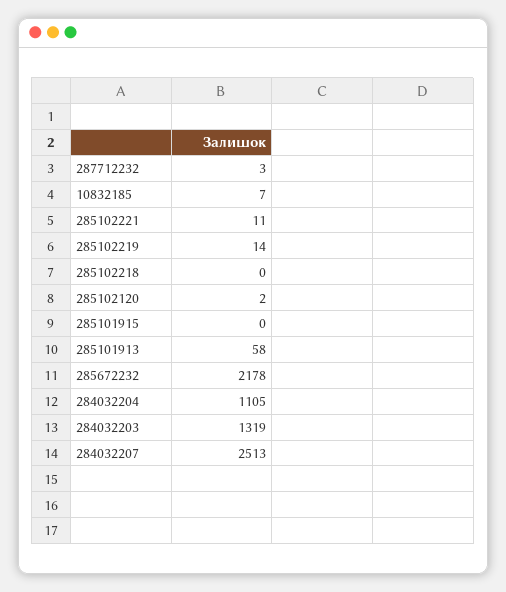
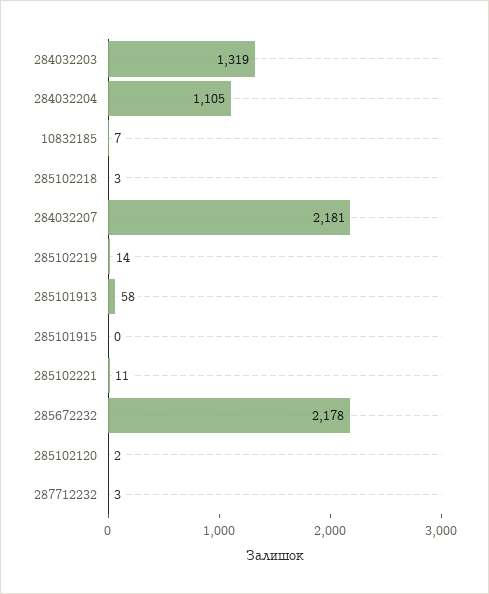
285102218: 0 -> 3
284032207: 2513 -> 2181

